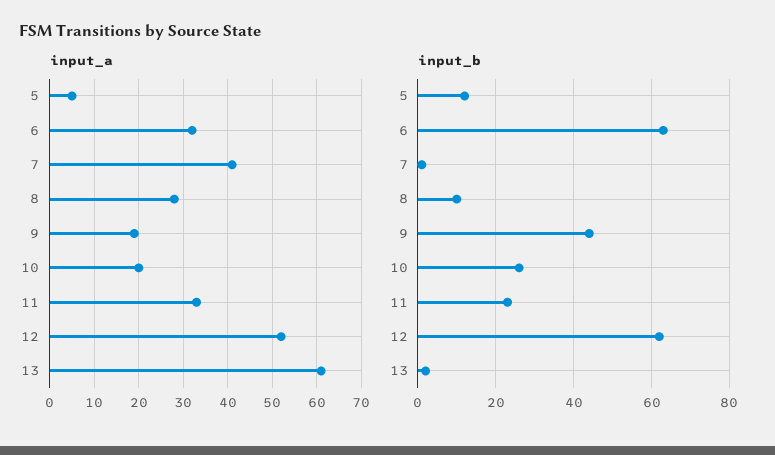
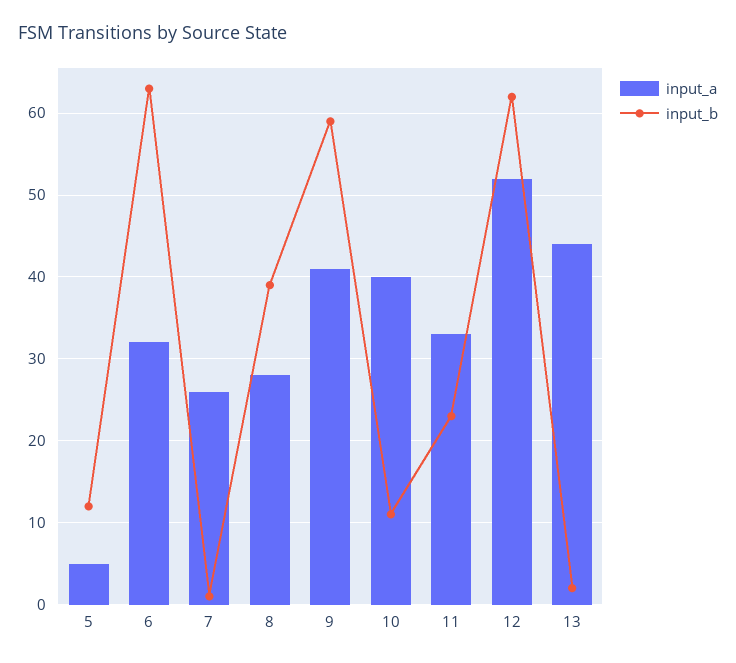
input_a, 7: 40 -> 26
input_a, 9: 20 -> 41
input_a, 10: 20 -> 40
input_a, 13: 60 -> 44
input_b, 8: 10 -> 39
input_b, 9: 45 -> 59
input_b, 10: 25 -> 11

